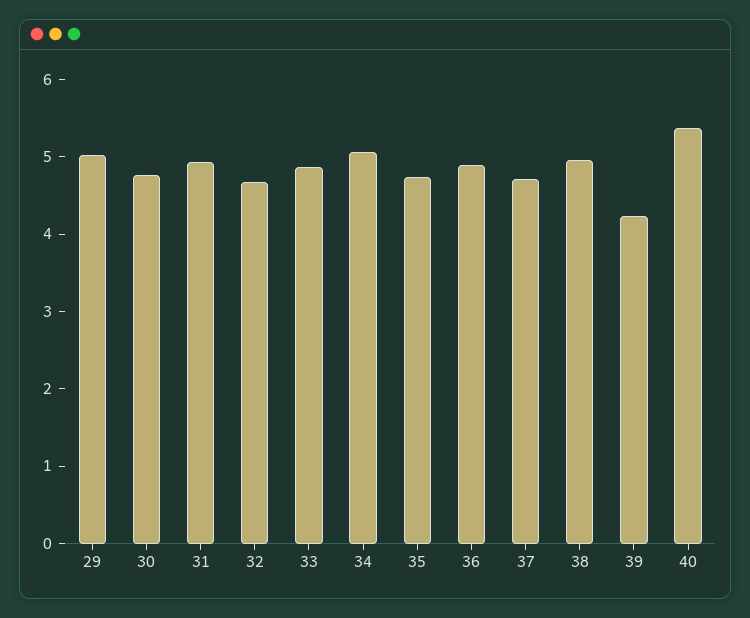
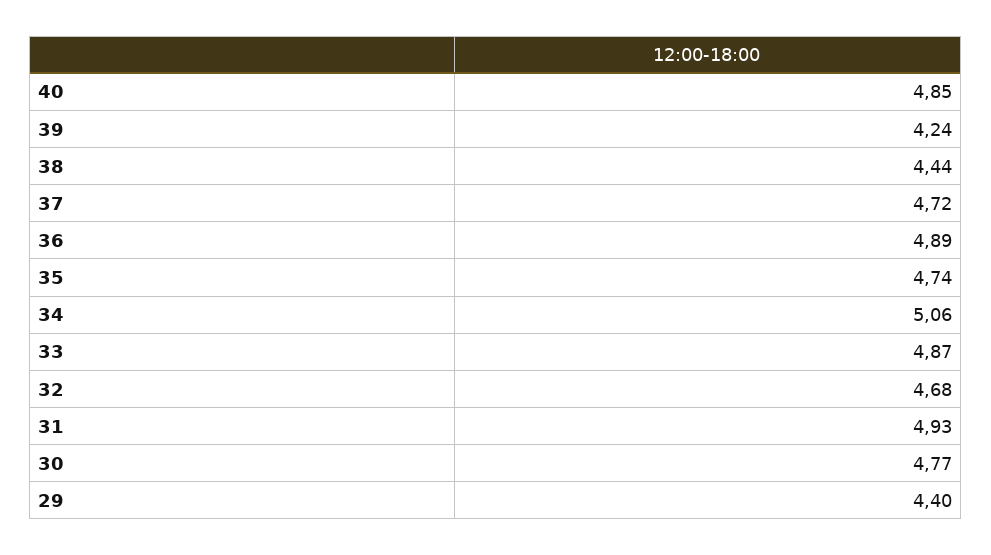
29: 5 -> 4.4
38: 5 -> 4.44
40: 5.4 -> 4.85

